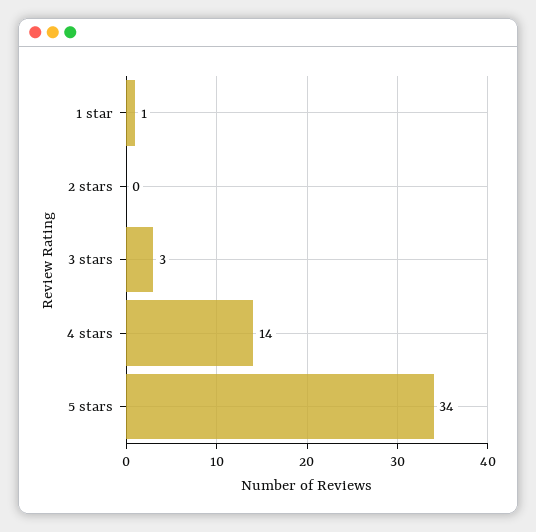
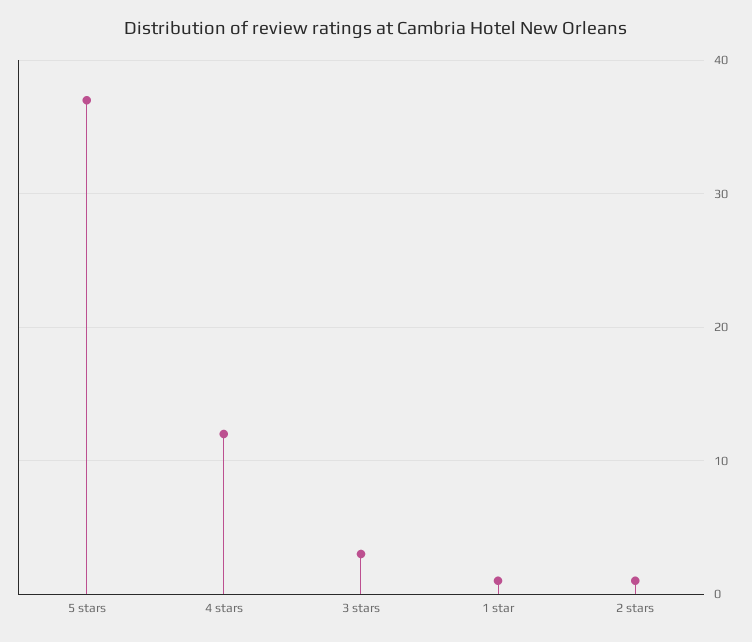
2 stars: 0 -> 1
4 stars: 14 -> 12
5 stars: 34 -> 37

